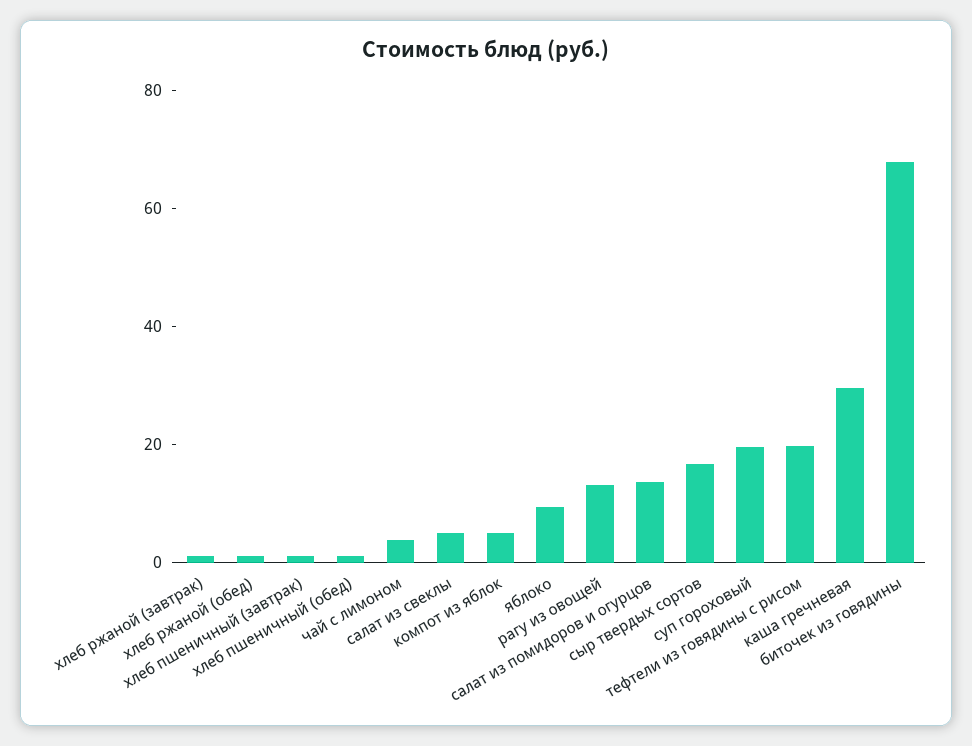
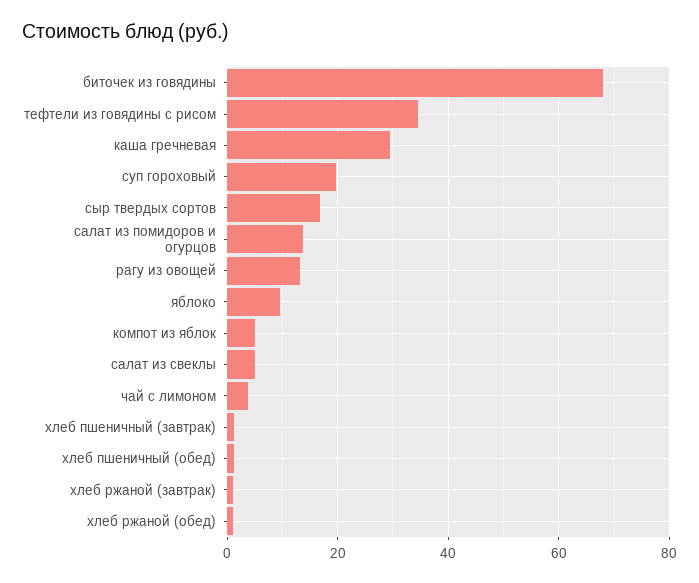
тефтели из говядины с рисом: 20 -> 34

